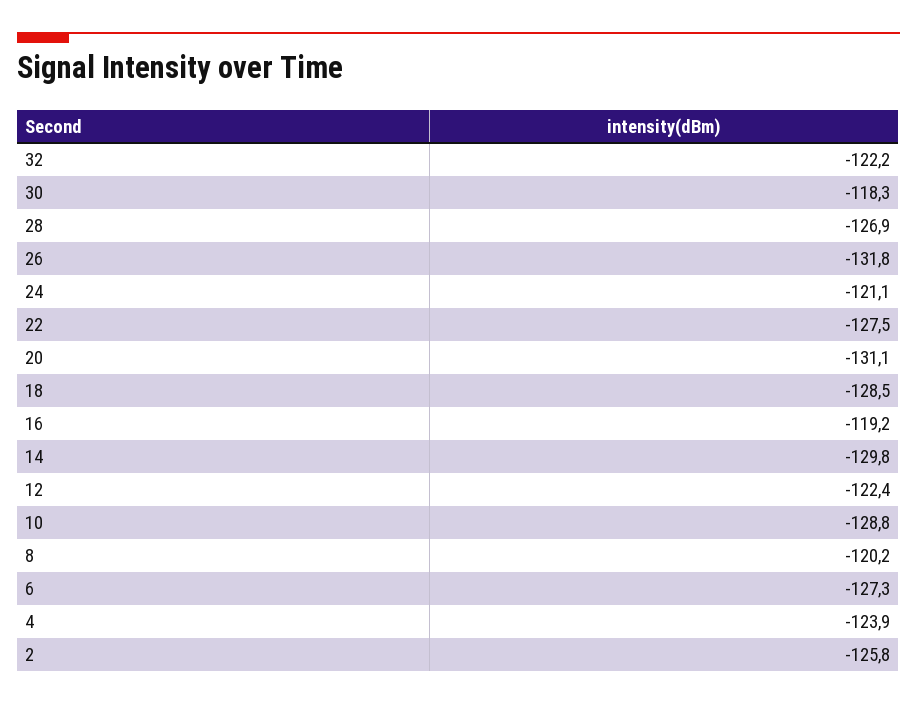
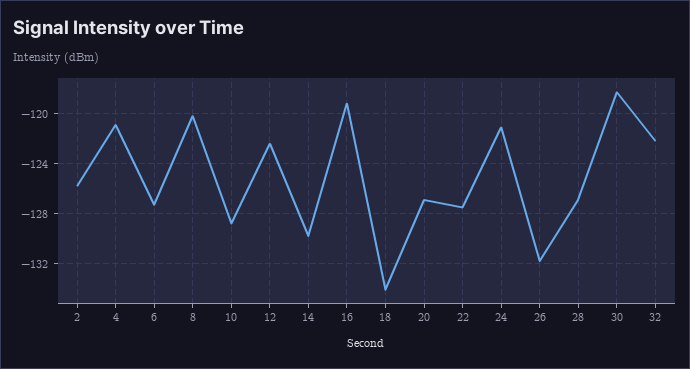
20: -131.1 -> -127
18: -128.5 -> -134
4: -123.9 -> -121

